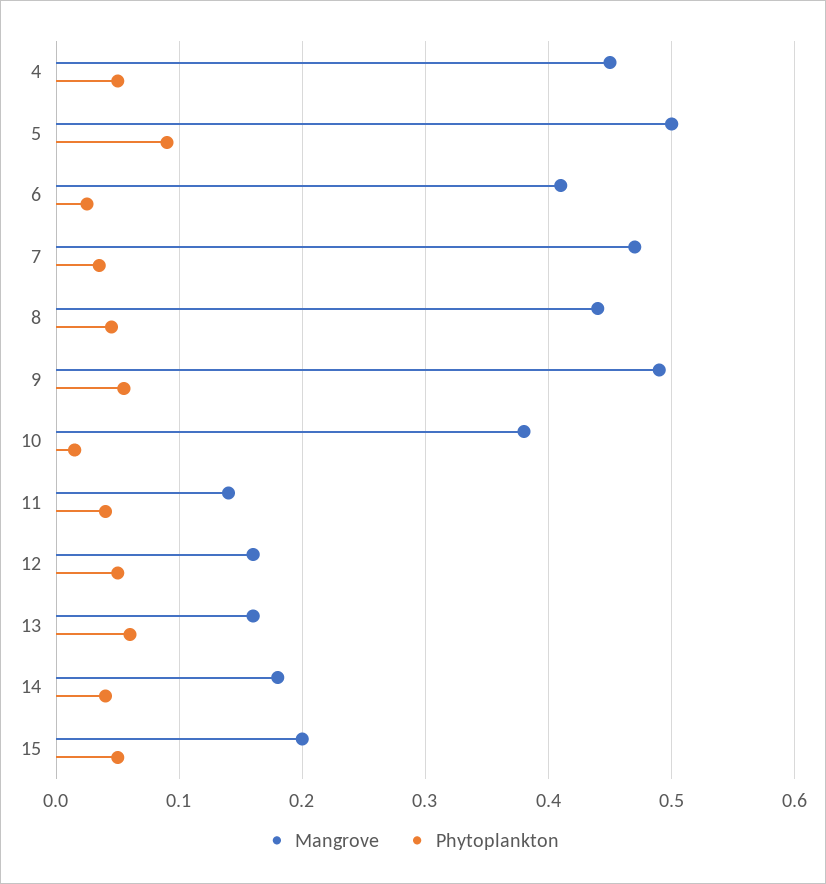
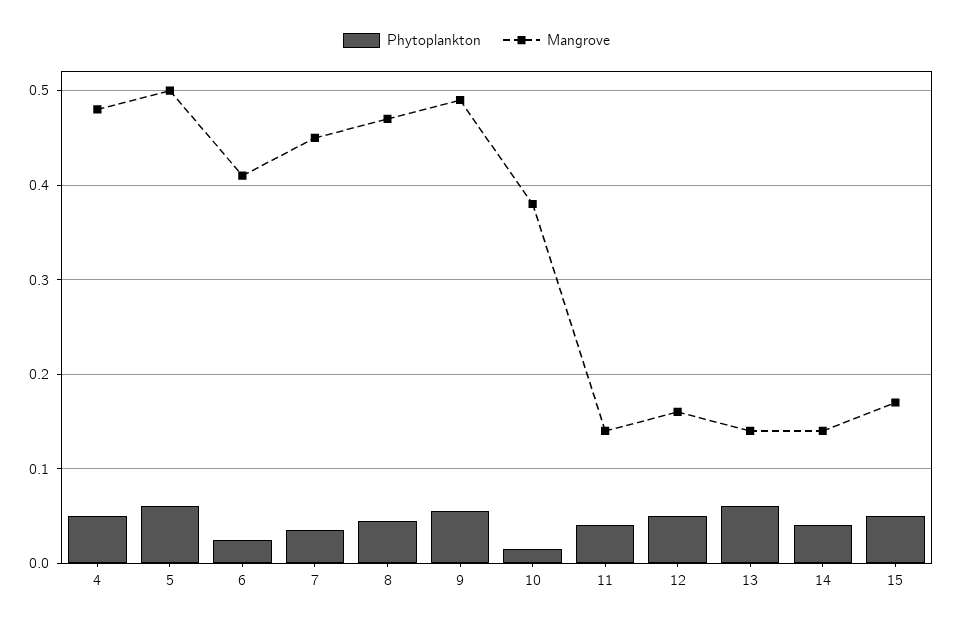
Mangrove, 4: 0.45 -> 0.48
Phytoplankton, 5: 0.09 -> 0.06
Mangrove, 7: 0.47 -> 0.45
Mangrove, 8: 0.44 -> 0.47
Mangrove, 13: 0.16 -> 0.14
Mangrove, 14: 0.18 -> 0.14
Mangrove, 15: 0.2 -> 0.17

